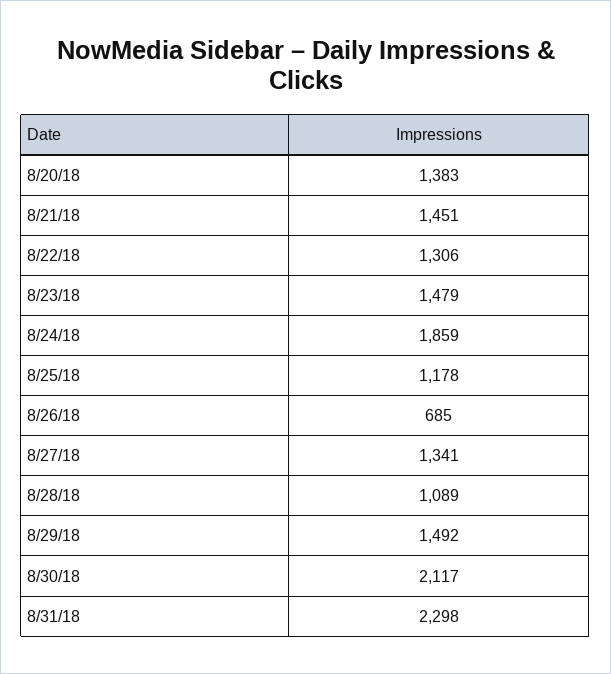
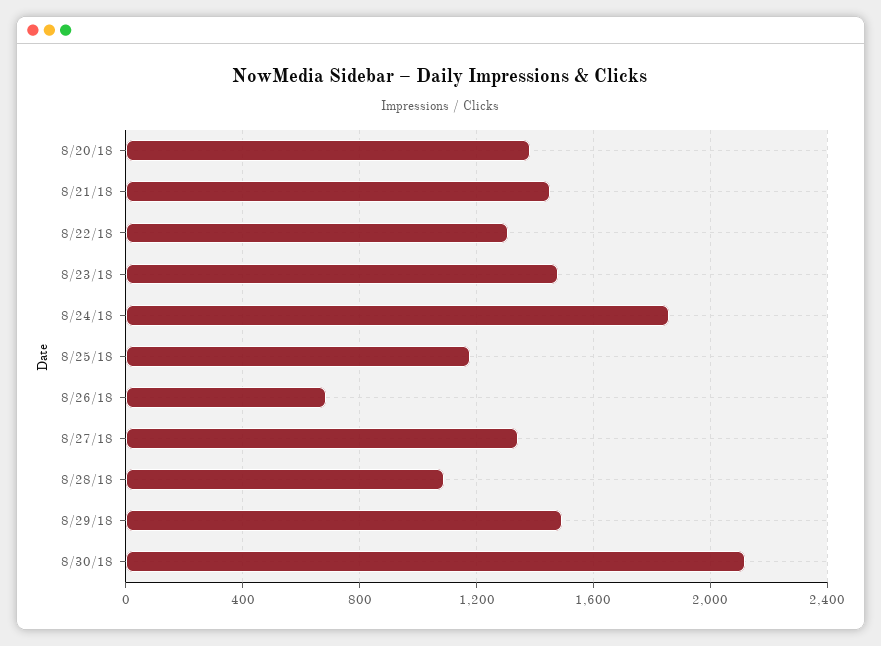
8/31/18: 2298 -> none

